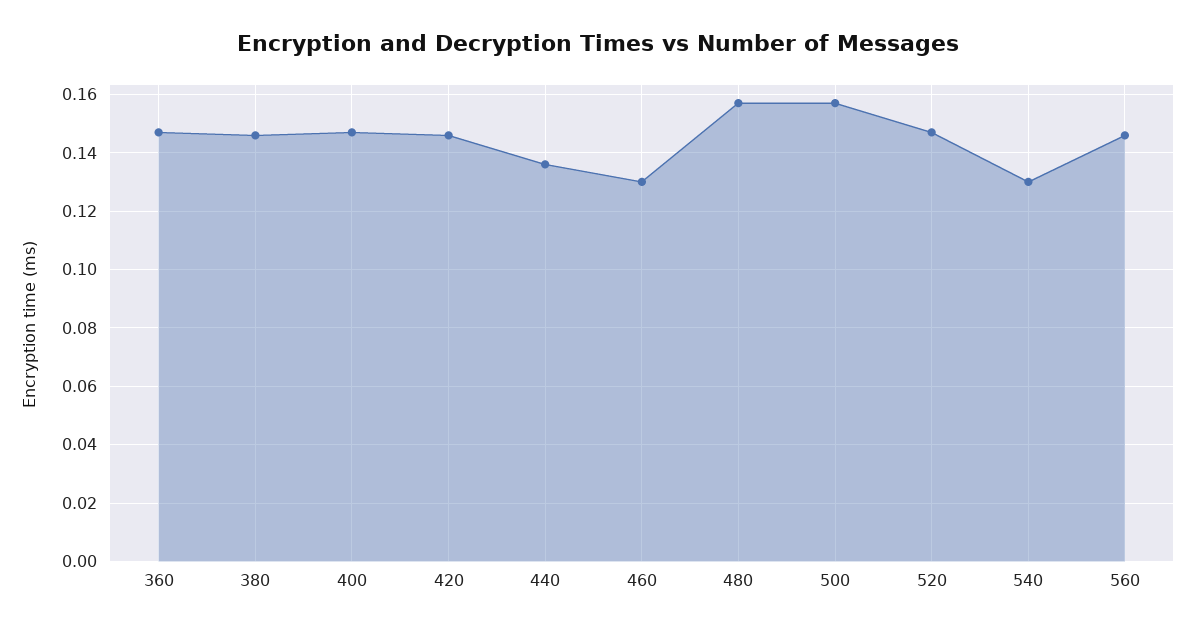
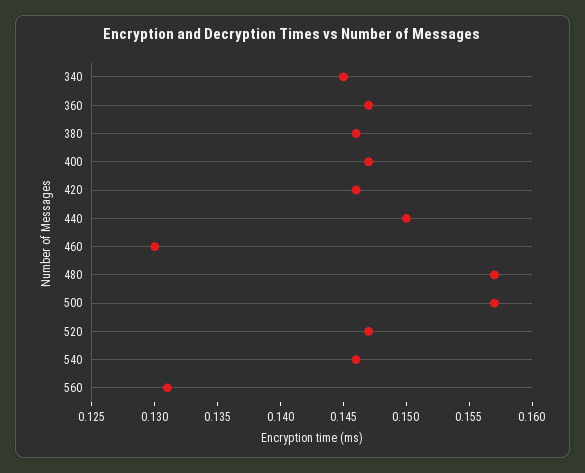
440: 0.135 -> 0.15
540: 0.13 -> 0.146
560: 0.145 -> 0.131
340: none -> 0.145

